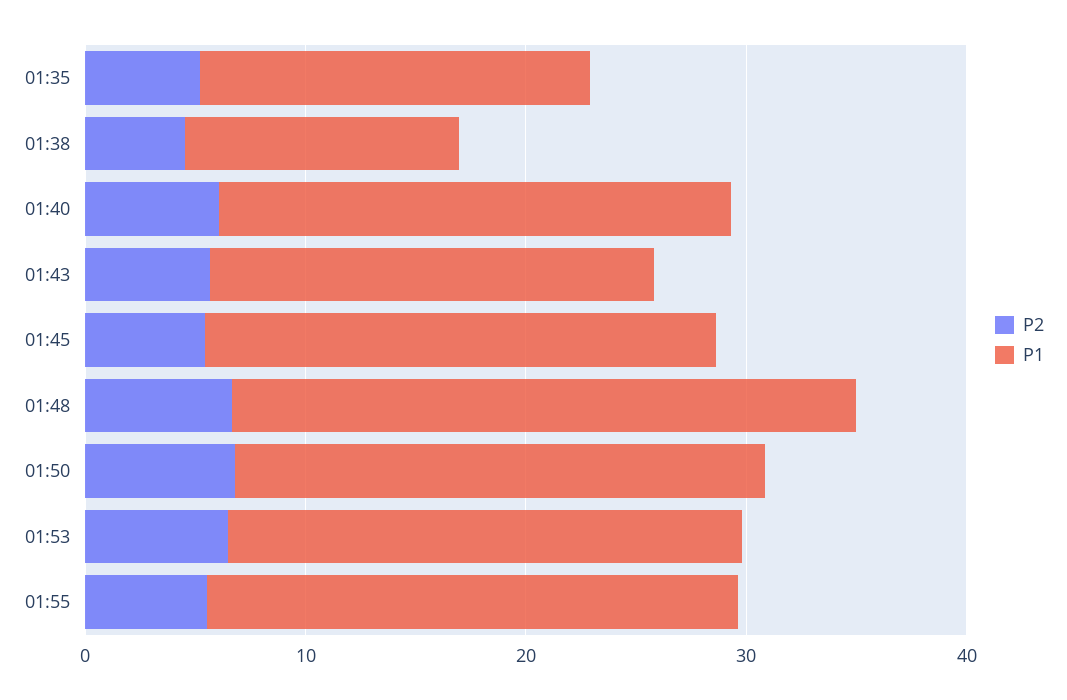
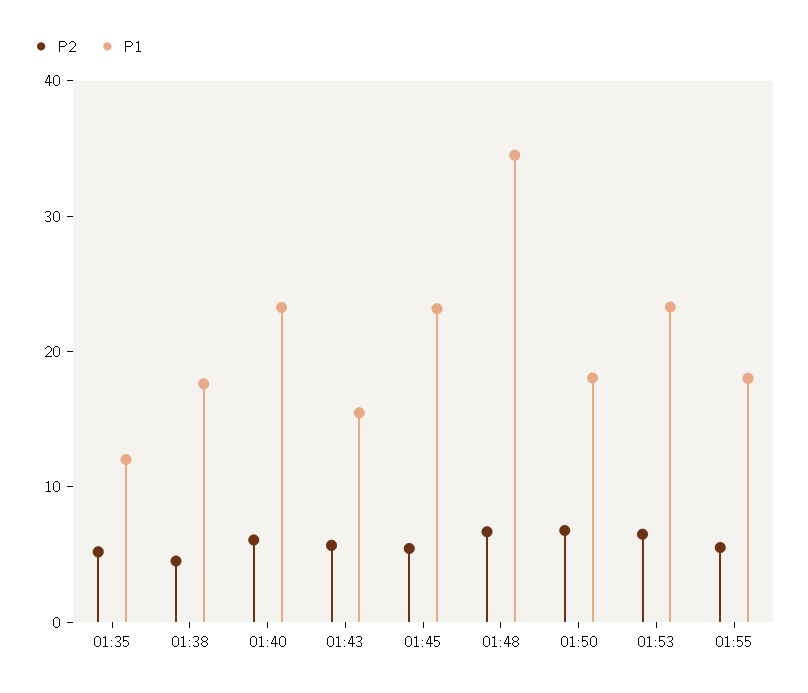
P1, 01:35: 18 -> 12
P1, 01:38: 12 -> 18
P1, 01:43: 20 -> 16
P1, 01:48: 28 -> 34
P1, 01:50: 24 -> 18
P1, 01:55: 24 -> 18

